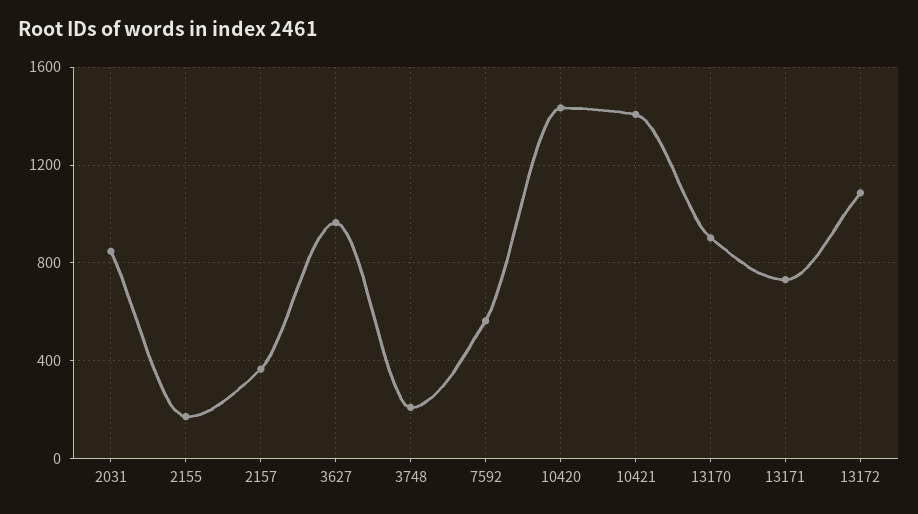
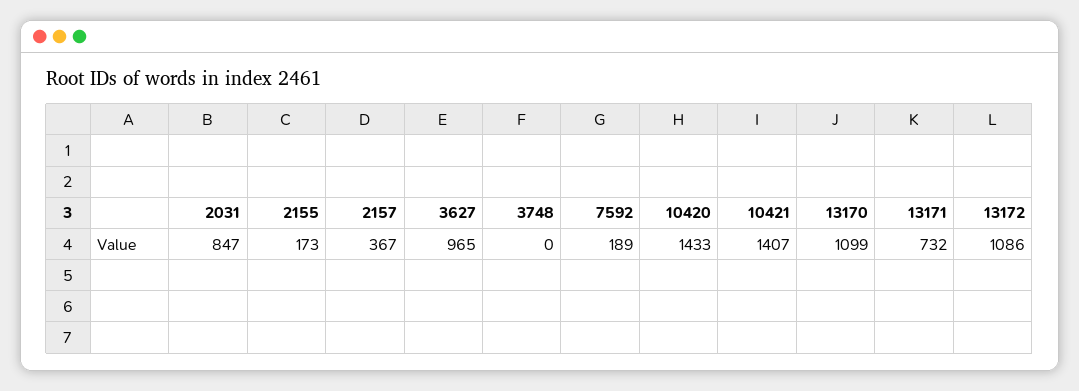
3748: 200 -> 0
7592: 550 -> 189
13170: 900 -> 1099

